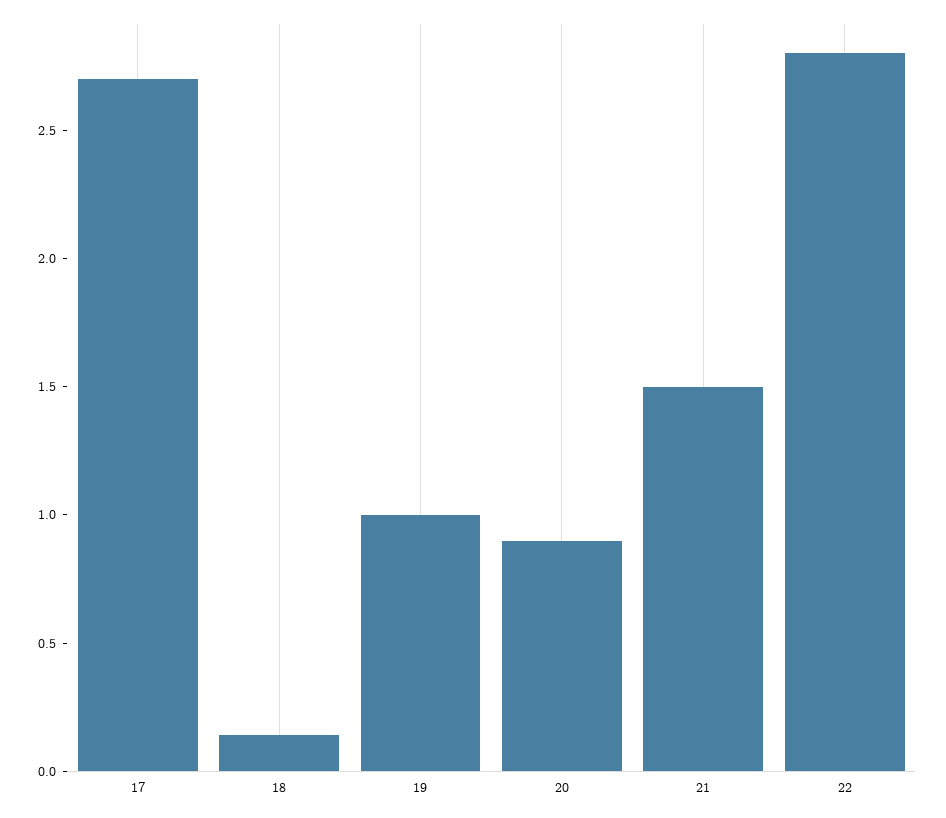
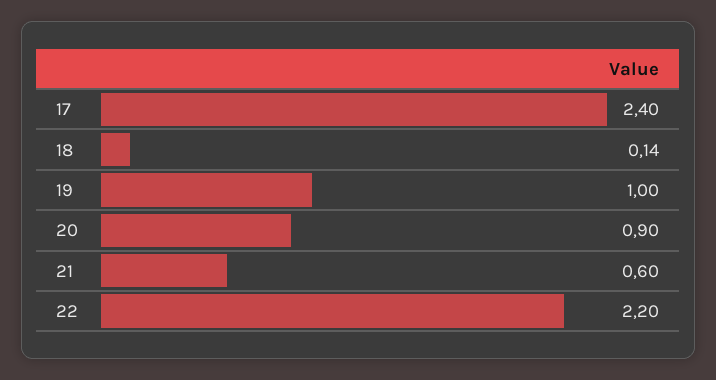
17: 2.7 -> 2.4
21: 1.5 -> 0.6
22: 2.8 -> 2.2

